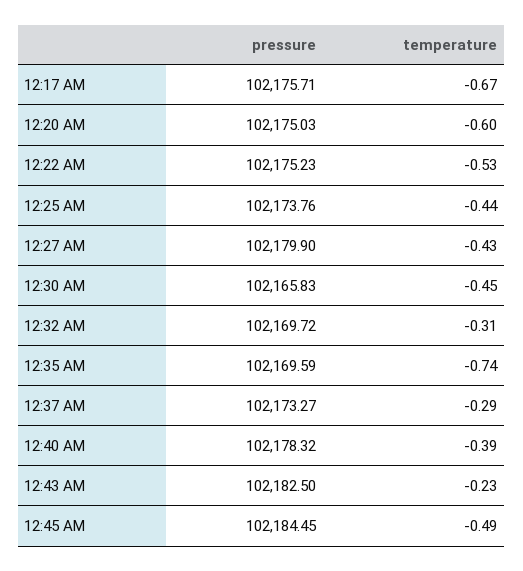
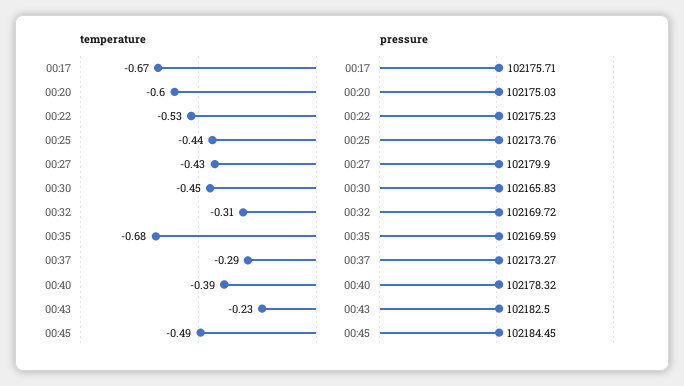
temperature, 12:35 AM: -0.74 -> -0.68

